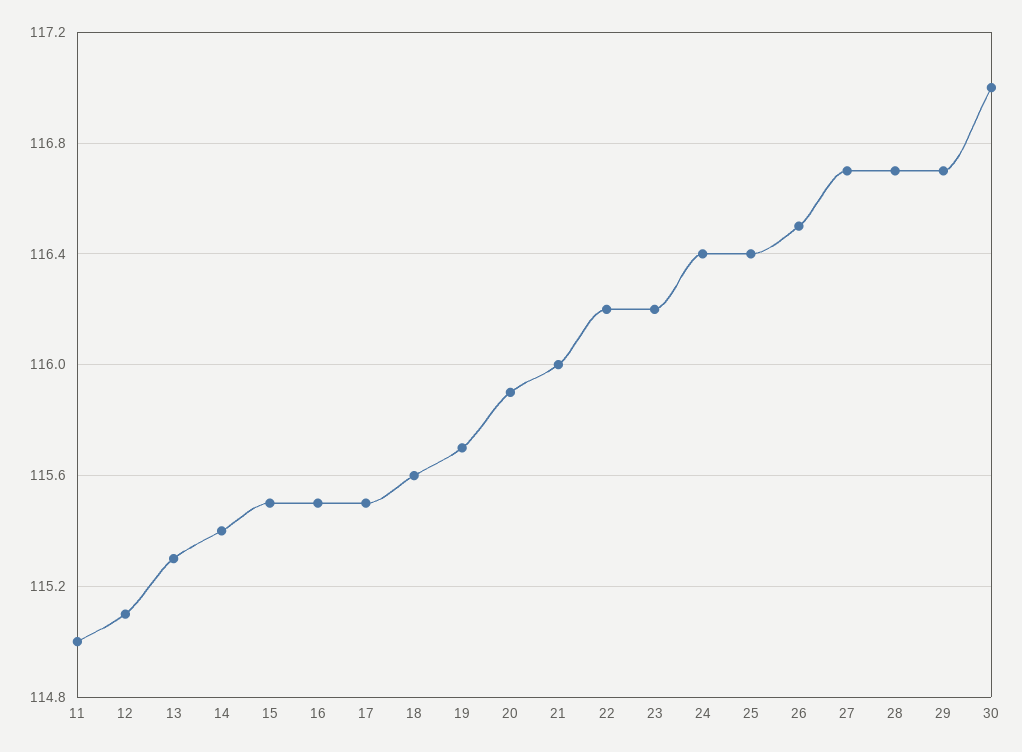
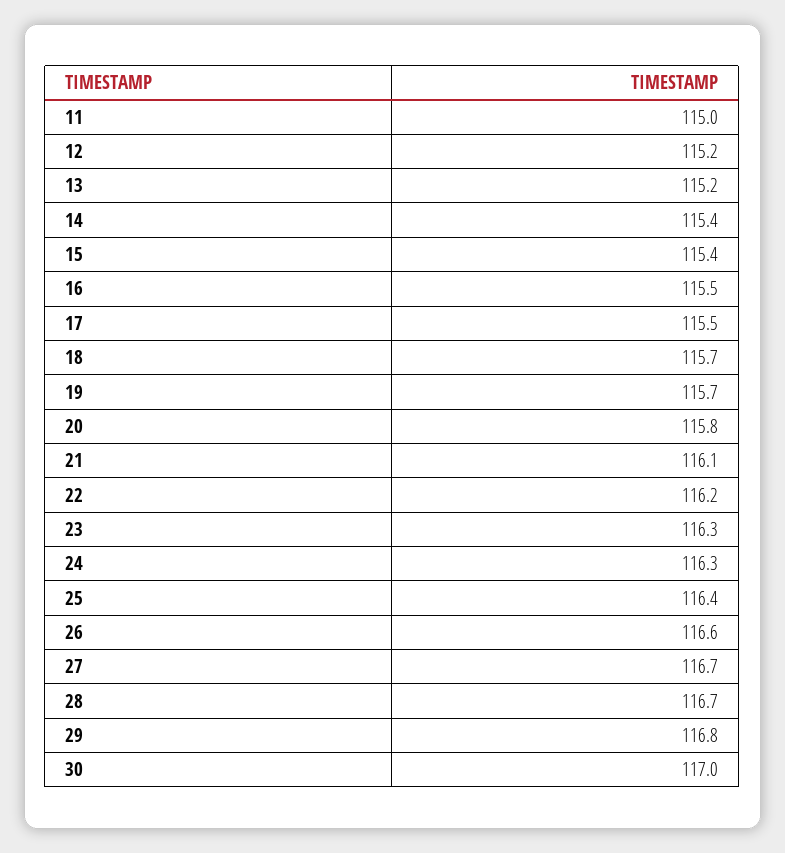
12: 115.1 -> 115.2
13: 115.3 -> 115.2
15: 115.5 -> 115.4
18: 115.6 -> 115.7
20: 115.9 -> 115.8
21: 116 -> 116.1
23: 116.2 -> 116.3
24: 116.4 -> 116.3
26: 116.5 -> 116.6
29: 116.7 -> 116.8

